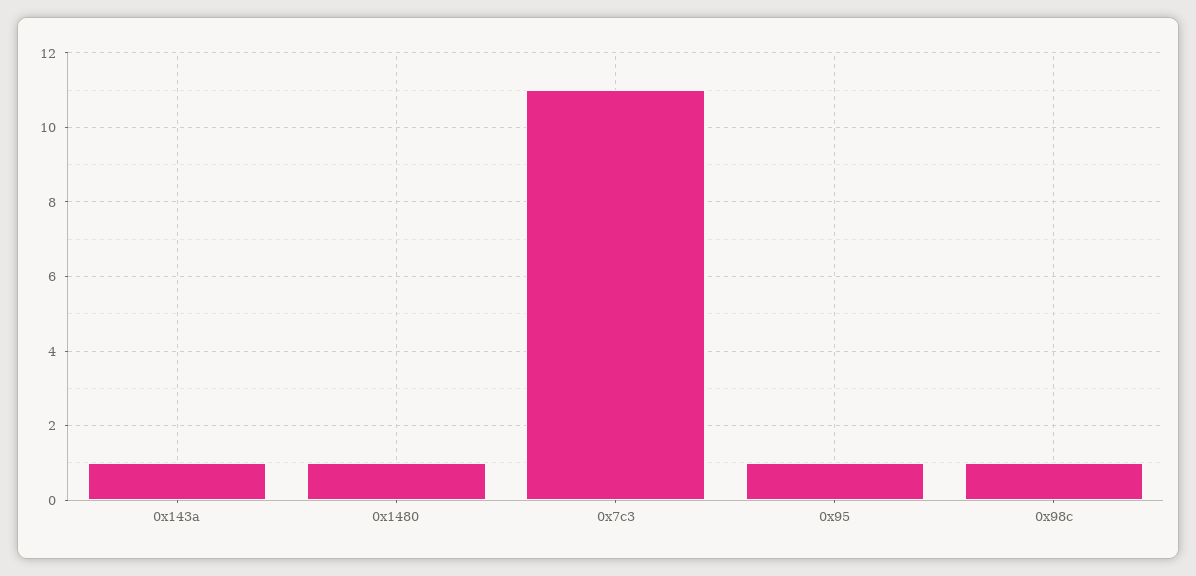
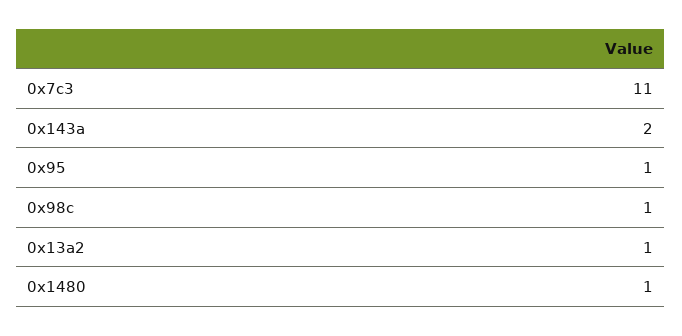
0x143a: 1 -> 2
0x13a2: none -> 1

